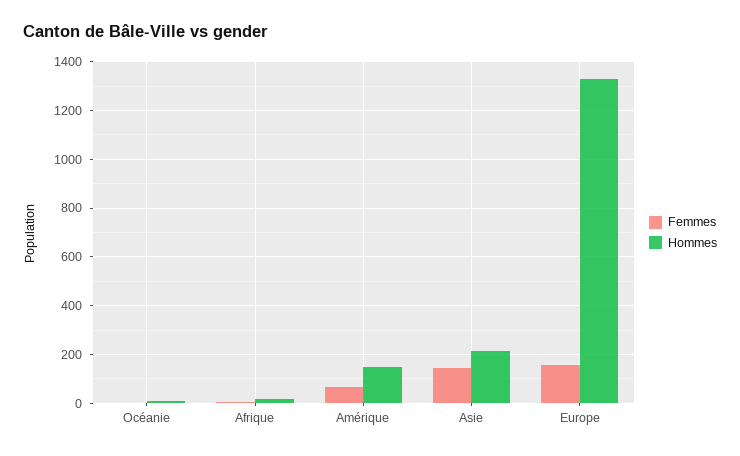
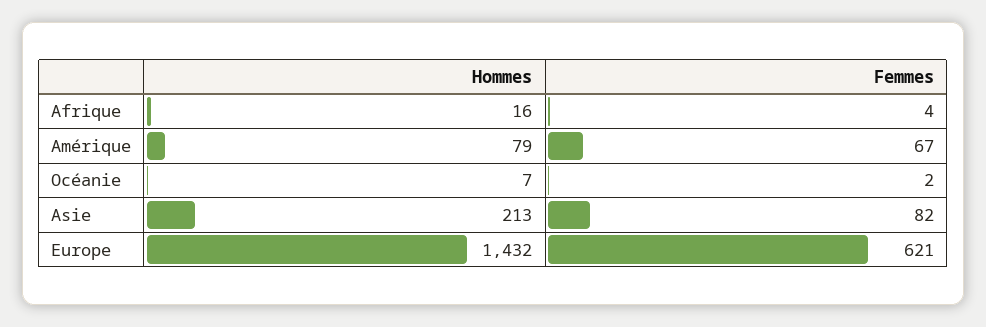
Hommes, Amérique: 150 -> 79
Femmes, Asie: 150 -> 82
Femmes, Europe: 150 -> 621
Hommes, Europe: 1325 -> 1432

